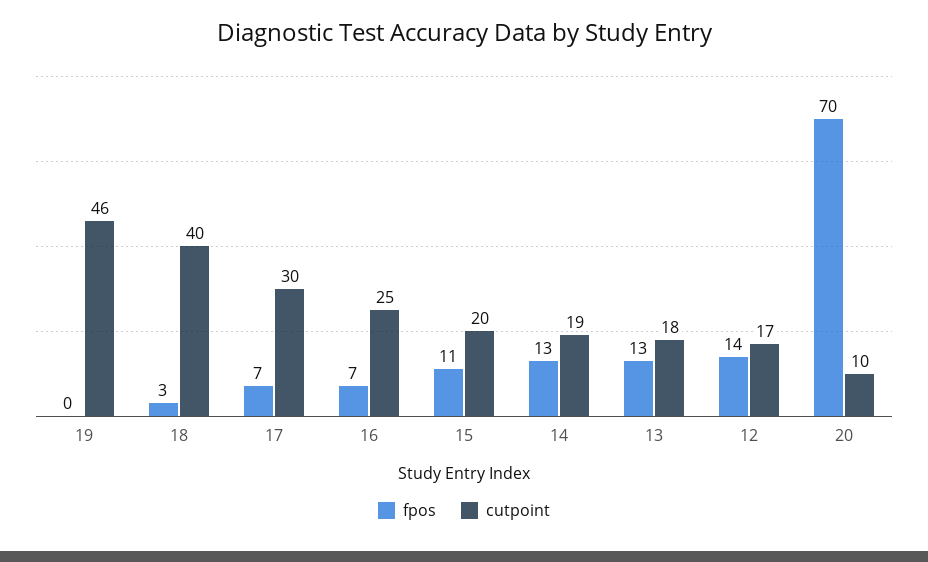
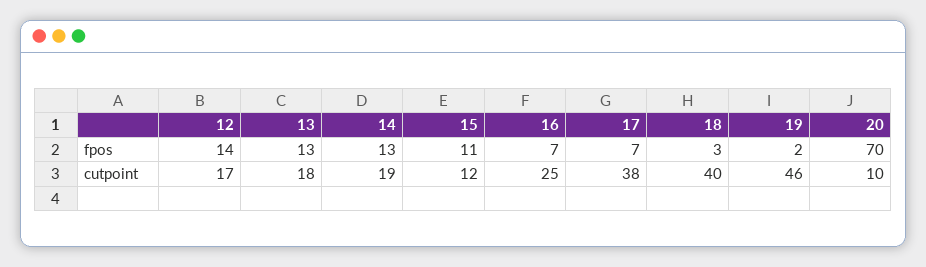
fpos, 19: 0 -> 2
cutpoint, 17: 30 -> 38
cutpoint, 15: 20 -> 12

